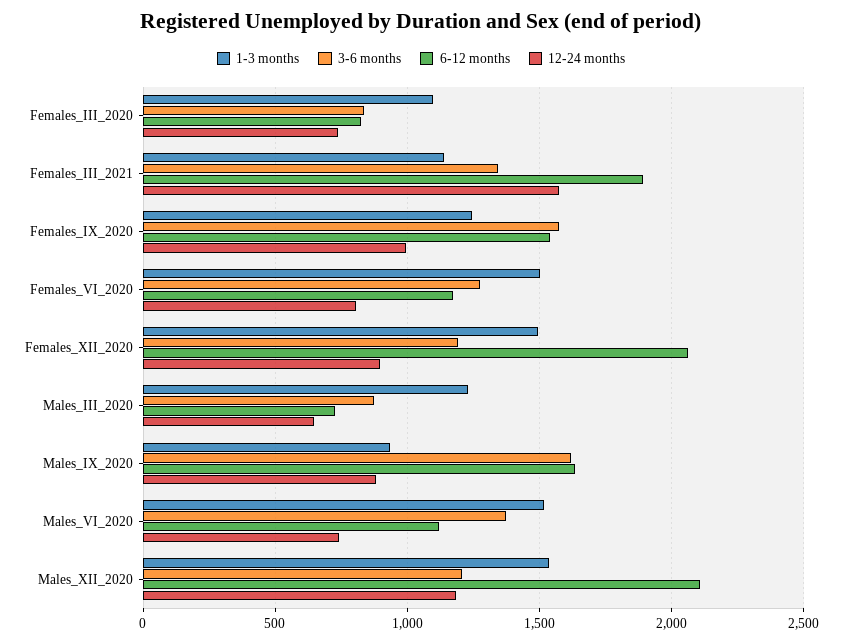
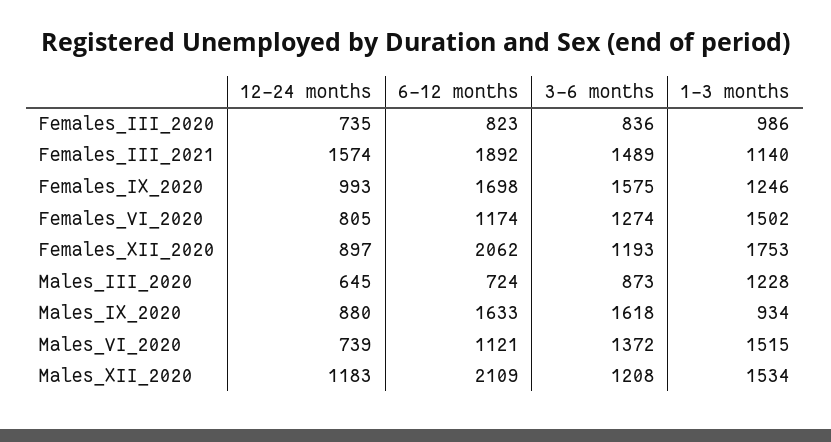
1-3 months, Females_III_2020: 1100 -> 986
3-6 months, Females_III_2021: 1350 -> 1489
6-12 months, Females_IX_2020: 1550 -> 1698
1-3 months, Females_XII_2020: 1500 -> 1753

